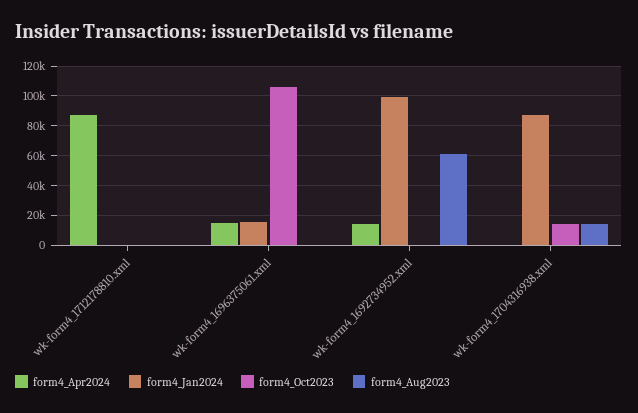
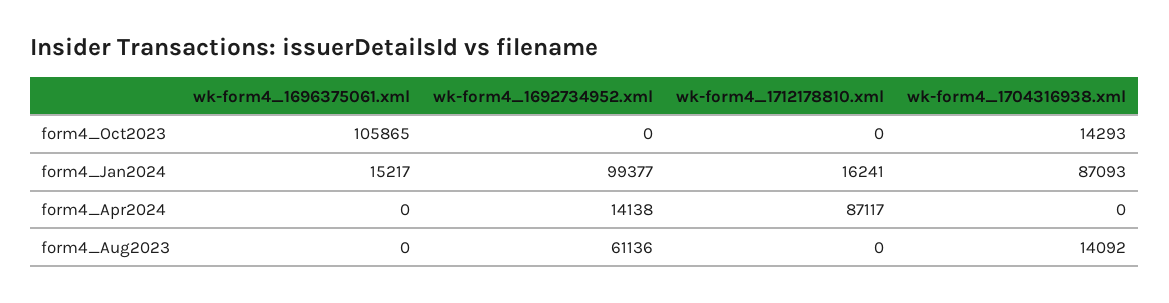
form4_Jan2024, wk-form4_1712178810.xml: 0 -> 16241
form4_Apr2024, wk-form4_1696375061.xml: 15000 -> 0

